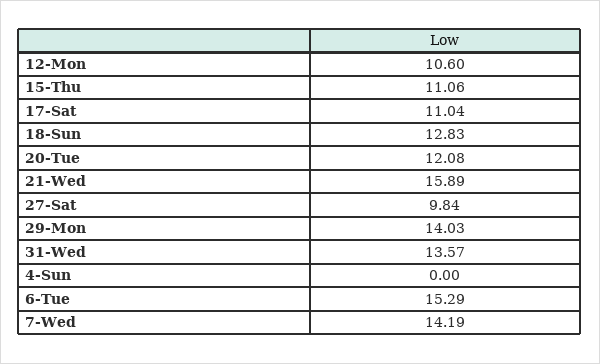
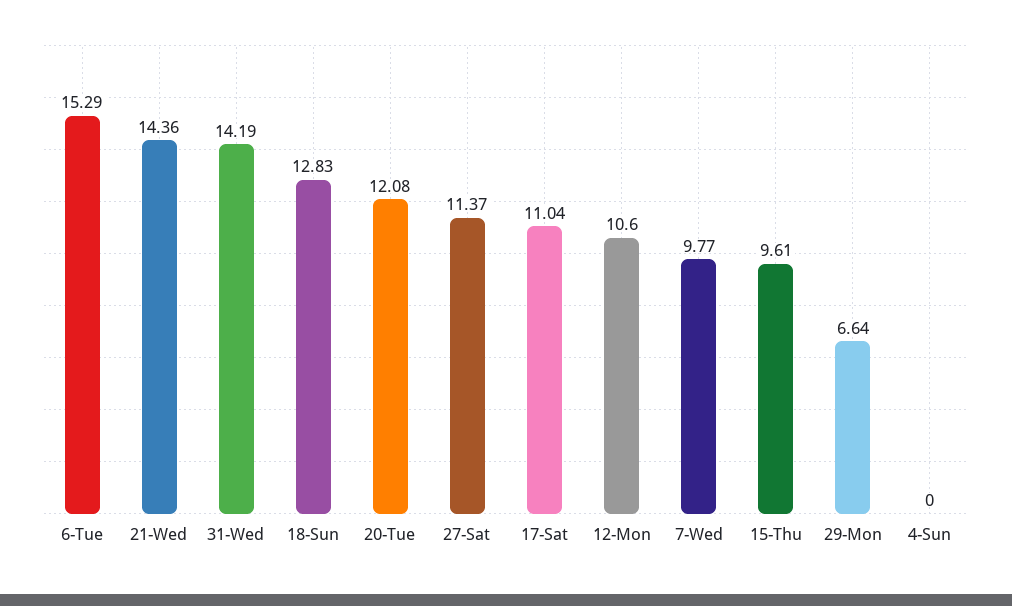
15-Thu: 11.06 -> 9.61
21-Wed: 15.89 -> 14.36
27-Sat: 9.84 -> 11.37
29-Mon: 14.03 -> 6.64
31-Wed: 13.57 -> 14.19
7-Wed: 14.19 -> 9.77

